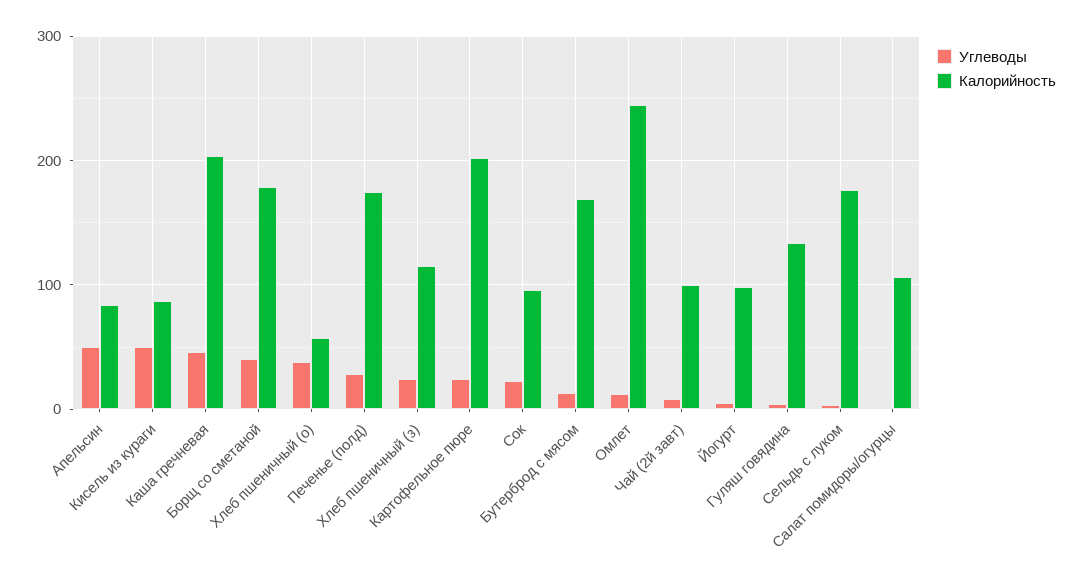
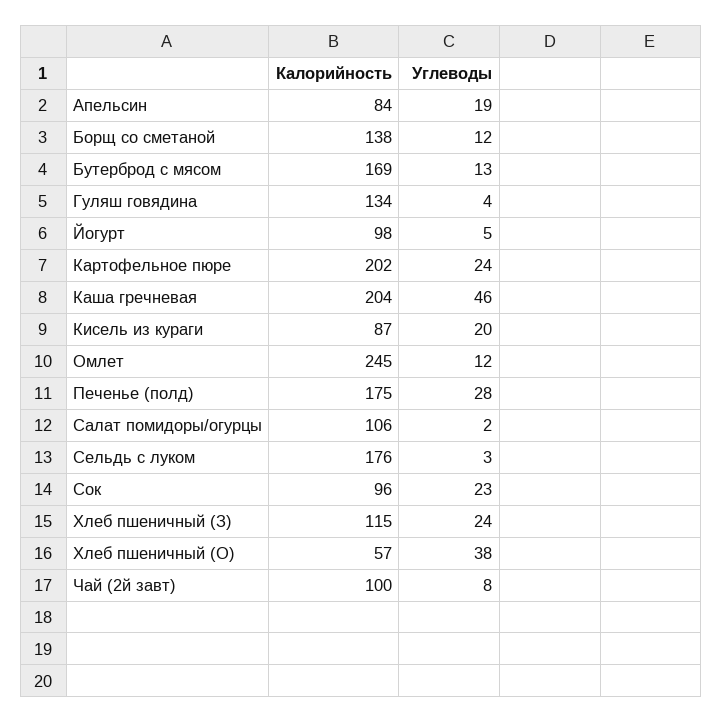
Углеводы, Апельсин: 50 -> 19
Углеводы, Кисель из кураги: 50 -> 20
Углеводы, Борщ со сметаной: 40 -> 12
Калорийность, Борщ со сметаной: 180 -> 138

